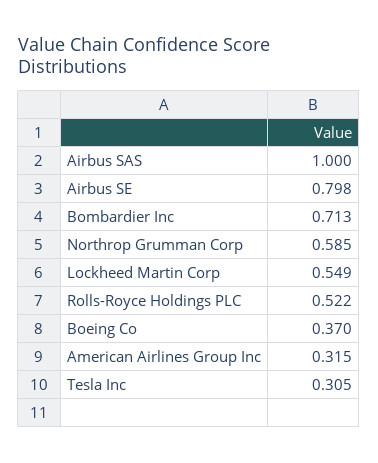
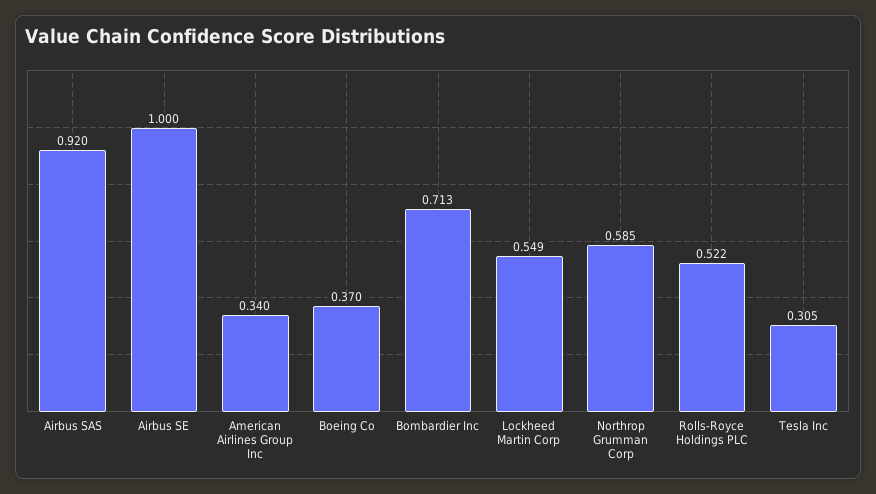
Airbus SAS: 1 -> 0.92
Airbus SE: 0.798 -> 1
American Airlines Group Inc: 0.315 -> 0.34

